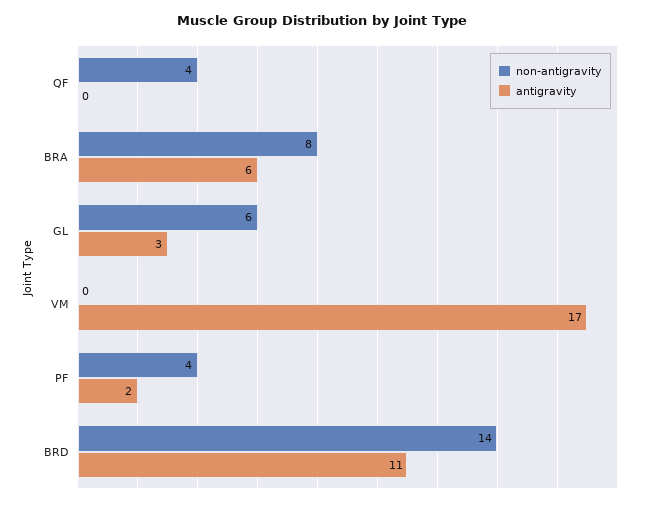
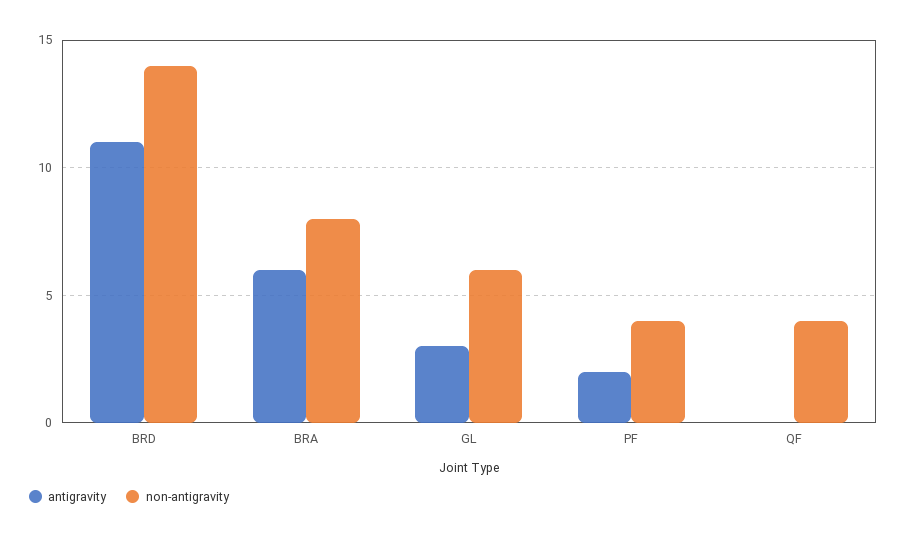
non-antigravity, VM: 0 -> none
antigravity, VM: 17 -> none

